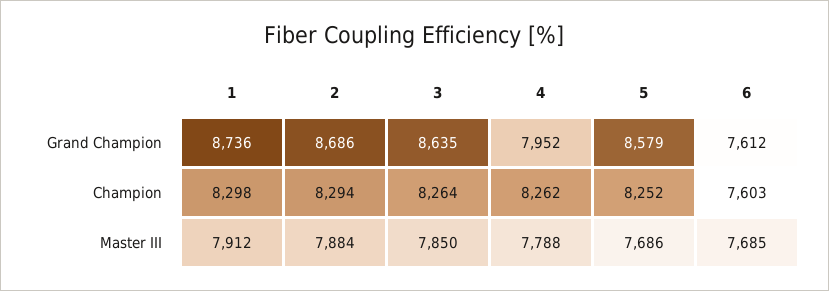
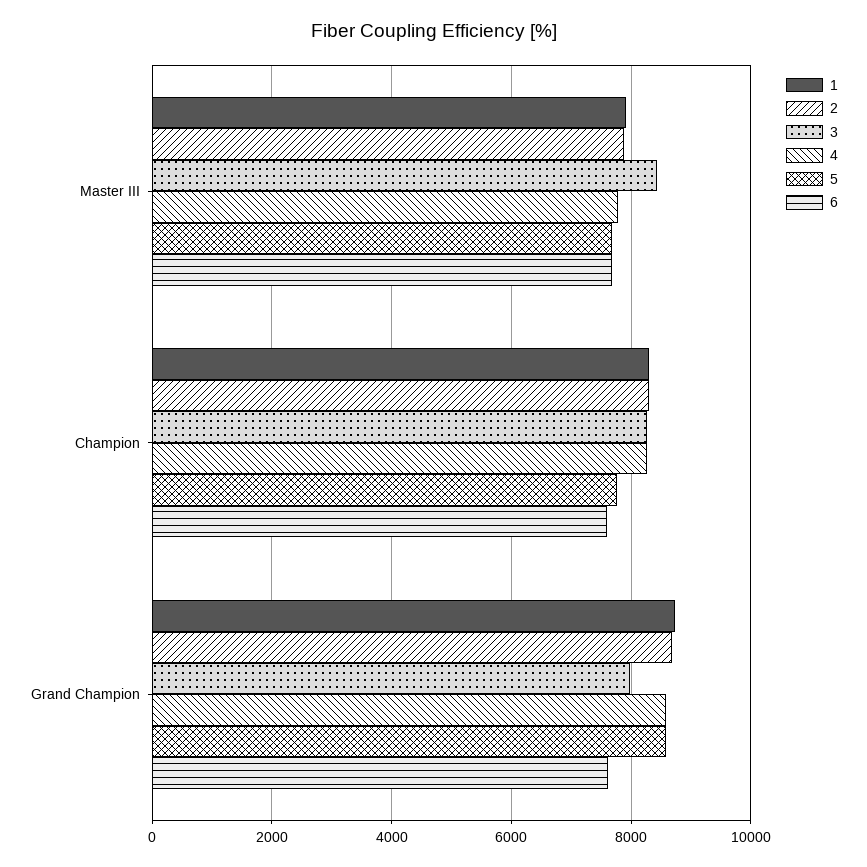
3, Grand Champion: 8635 -> 8000
4, Grand Champion: 7952 -> 8600
5, Champion: 8252 -> 7800
3, Master III: 7850 -> 8400

